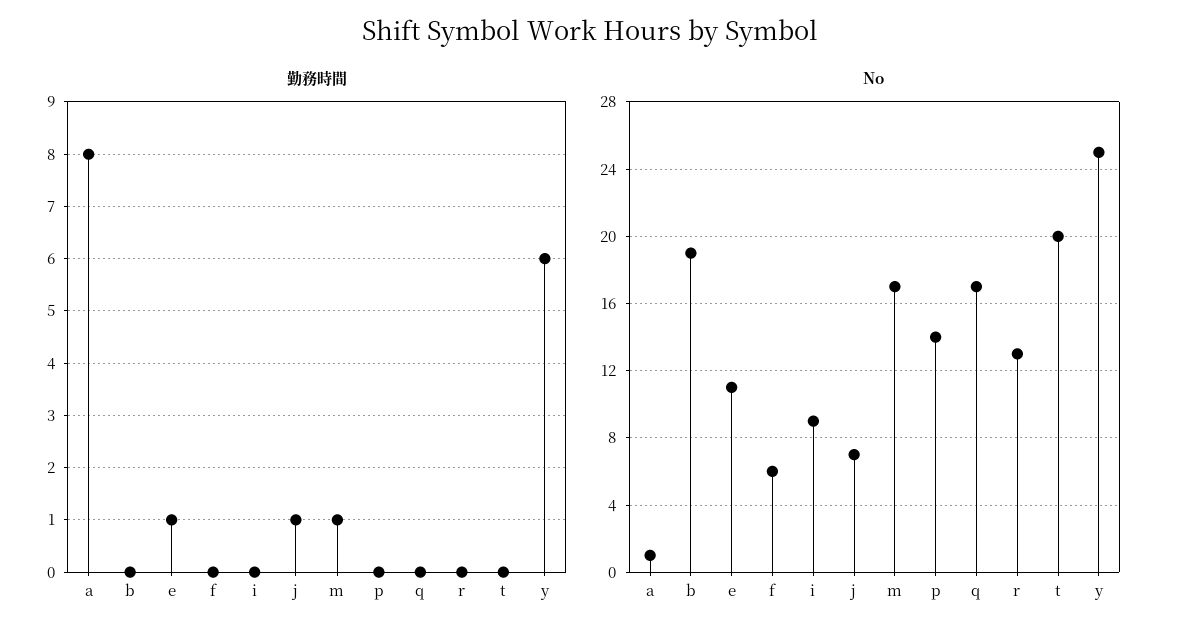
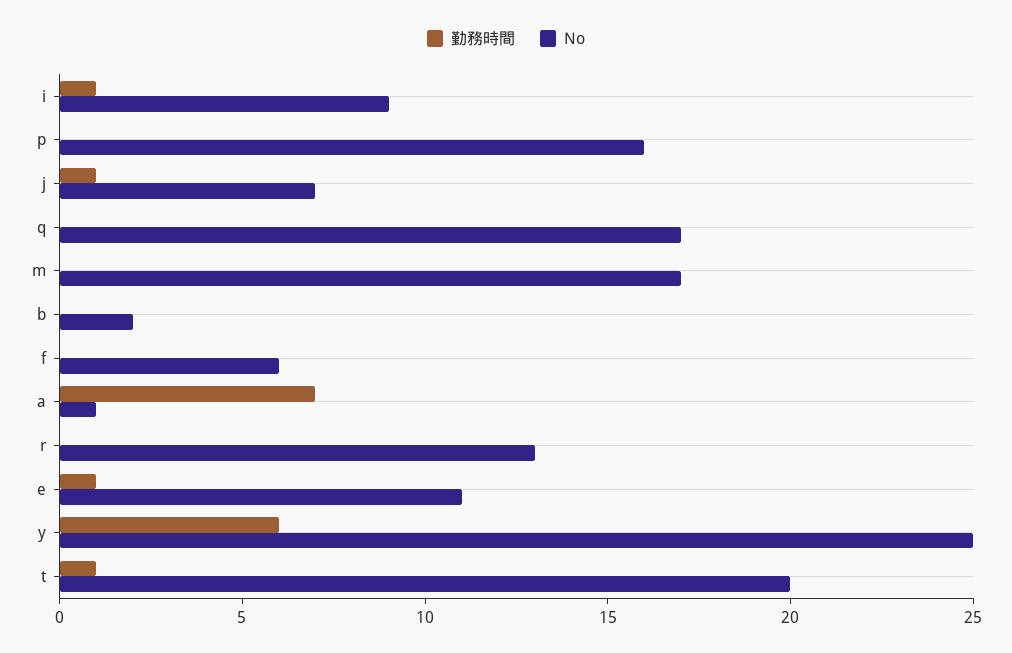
勤務時間, a: 8 -> 7
勤務時間, i: 0 -> 1
勤務時間, m: 1 -> 0
勤務時間, t: 0 -> 1
No, b: 19 -> 2
No, p: 14 -> 16

